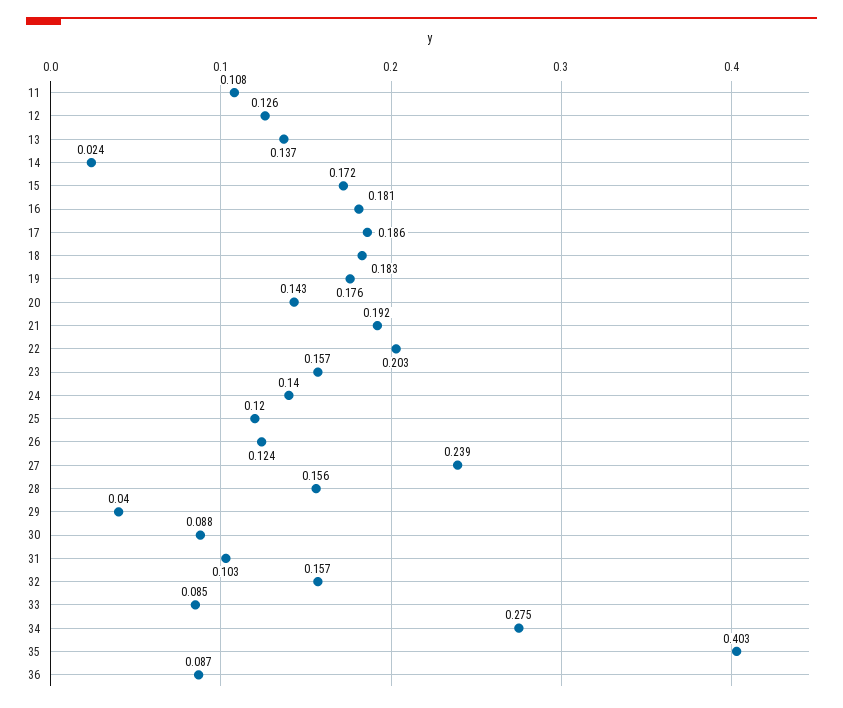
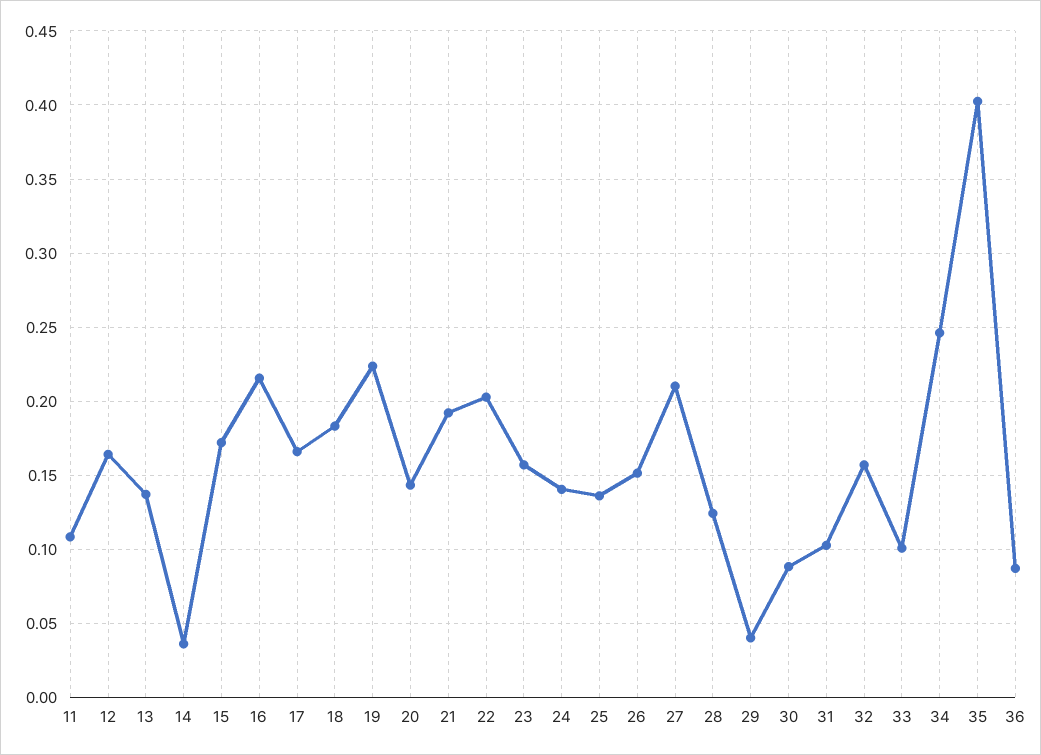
12: 0.126 -> 0.165
14: 0.024 -> 0.035
16: 0.181 -> 0.215
17: 0.186 -> 0.165
19: 0.176 -> 0.225
25: 0.12 -> 0.135
26: 0.124 -> 0.15
27: 0.239 -> 0.21
28: 0.156 -> 0.125
33: 0.085 -> 0.1
34: 0.275 -> 0.245

